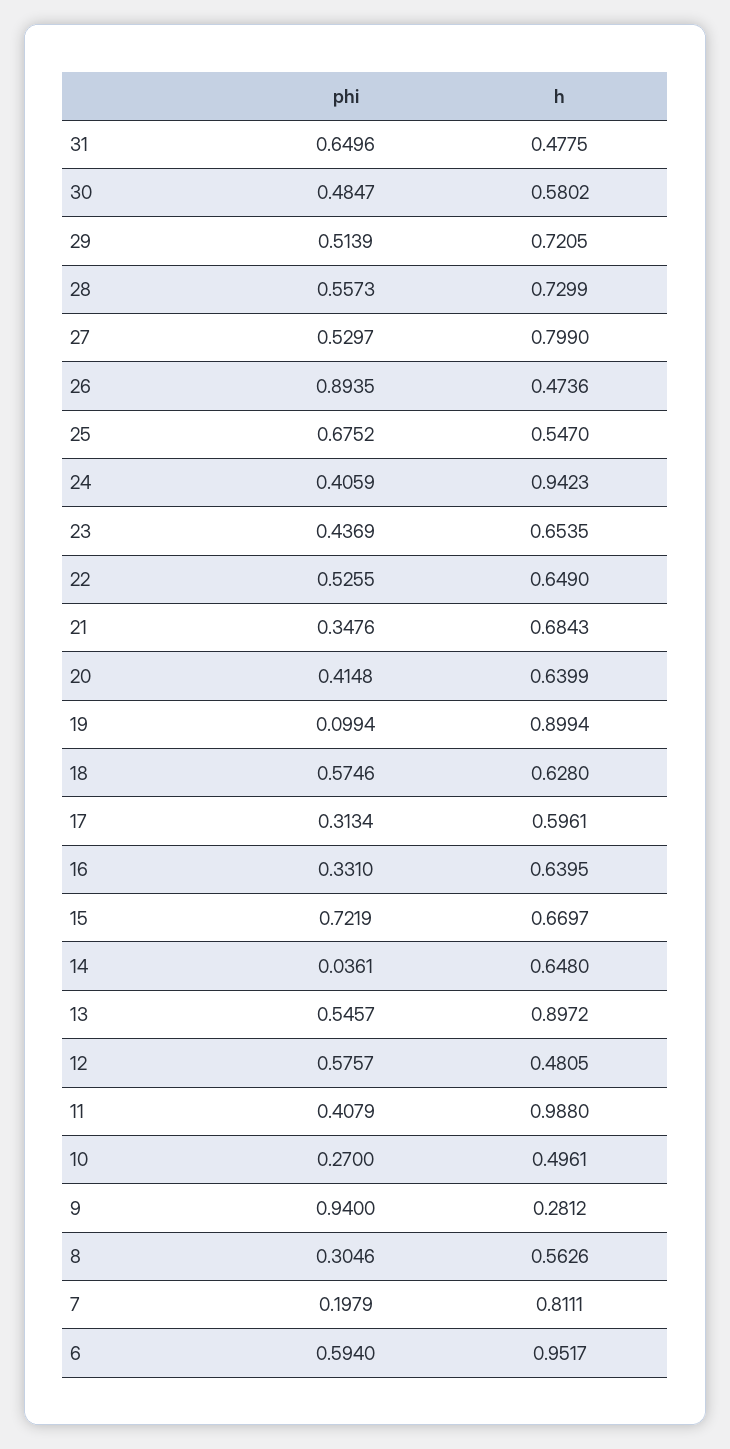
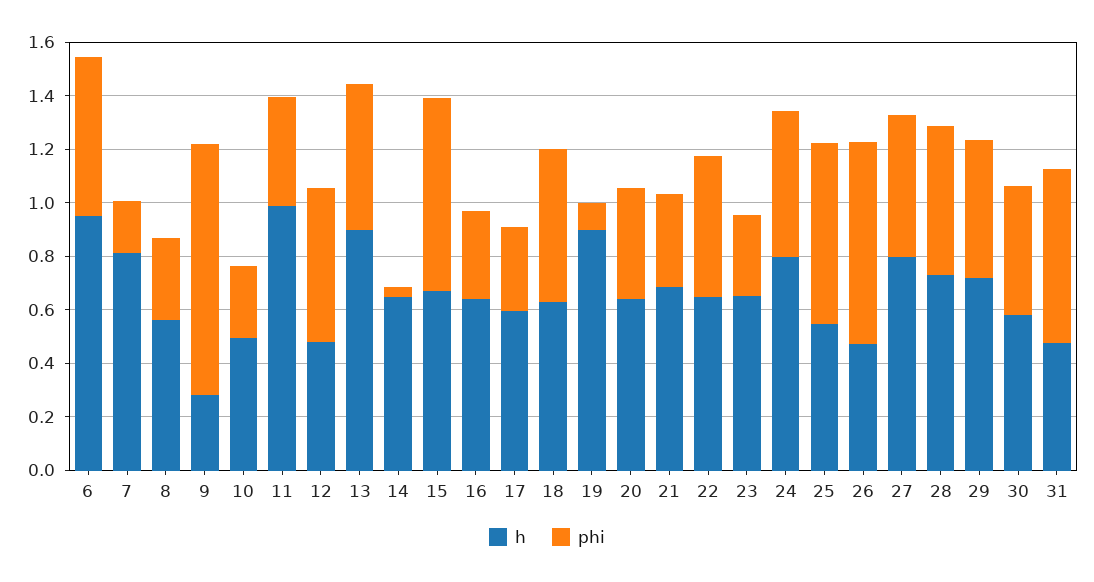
phi, 26: 0.8935 -> 0.75
phi, 24: 0.4059 -> 0.55
h, 24: 0.9423 -> 0.8
phi, 23: 0.4369 -> 0.3

